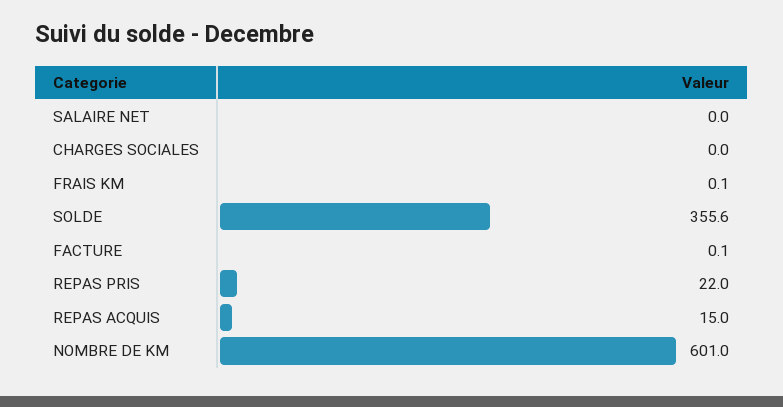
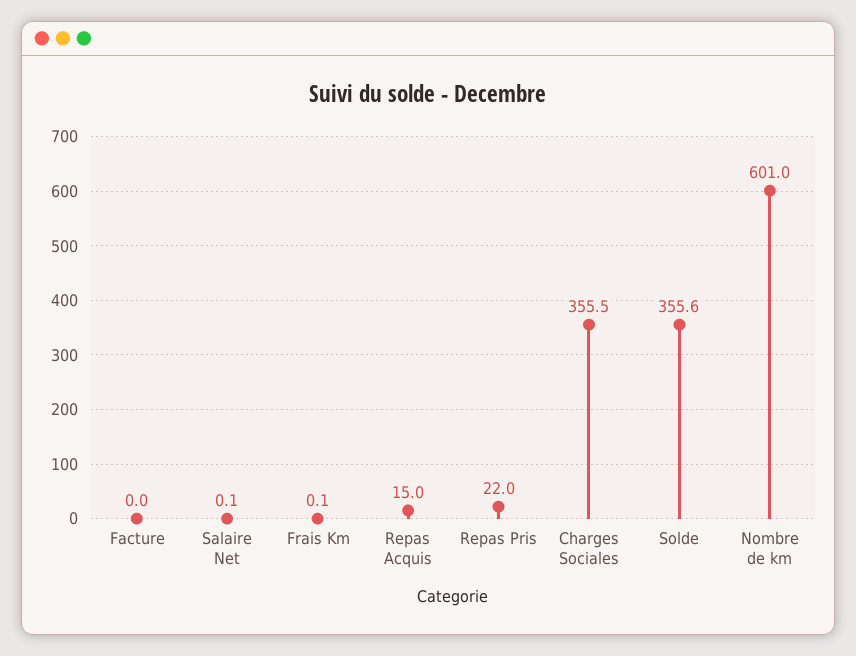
SALAIRE NET: 0 -> 0.1
CHARGES SOCIALES: 0 -> 355.5
FACTURE: 0.1 -> 0

